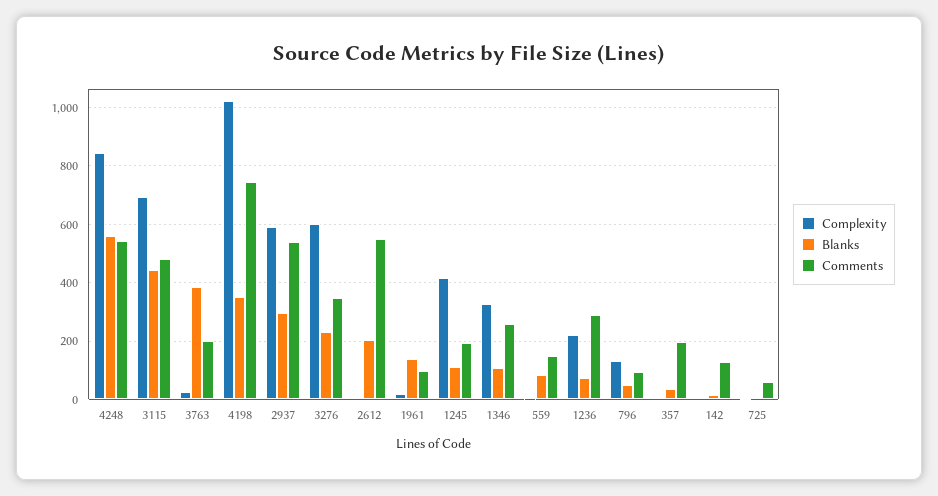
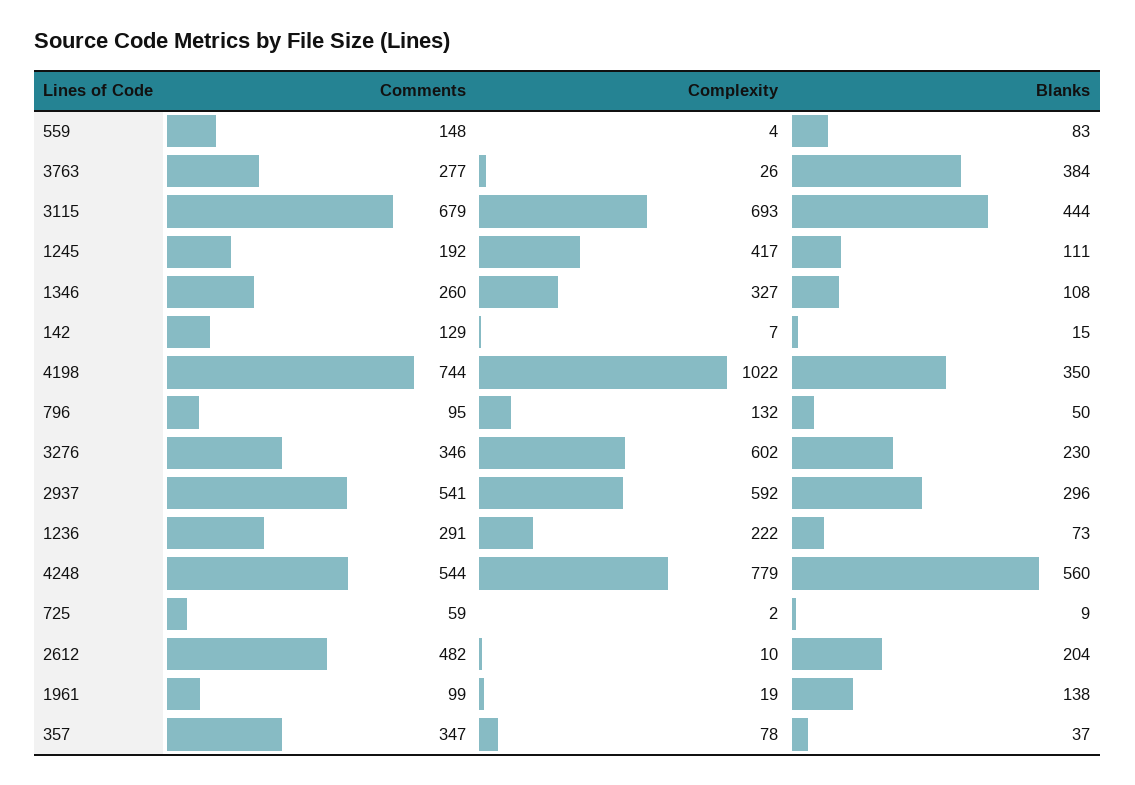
Complexity, 4248: 850 -> 779
Comments, 3115: 475 -> 679
Comments, 3763: 200 -> 277
Comments, 2612: 550 -> 482
Complexity, 357: 0 -> 78
Comments, 357: 200 -> 347

